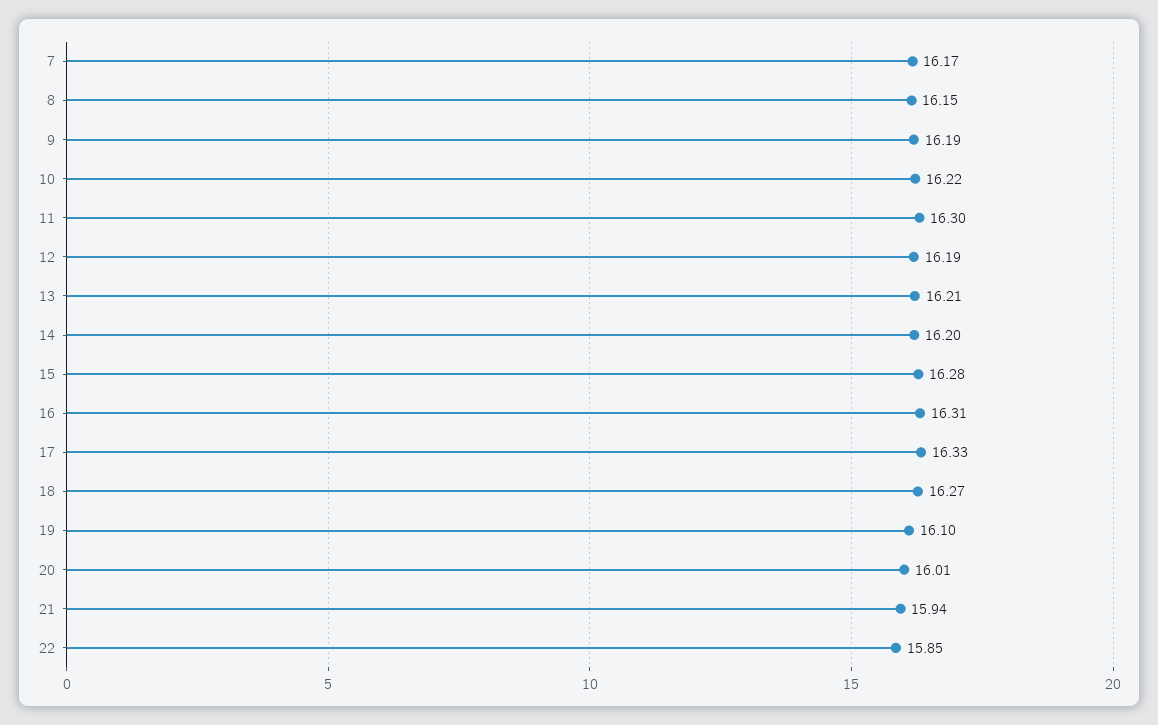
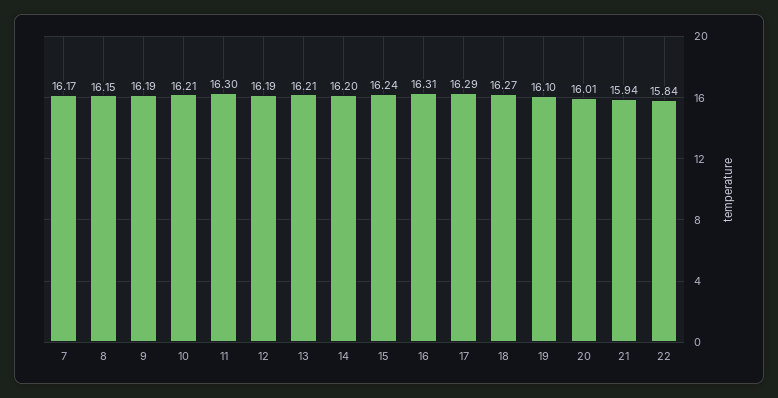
10: 16.22 -> 16.21
15: 16.28 -> 16.24
17: 16.33 -> 16.29
22: 15.85 -> 15.84

